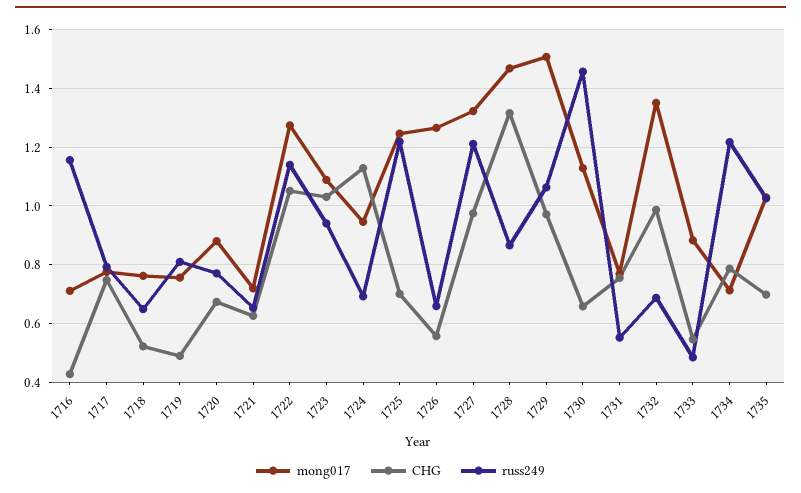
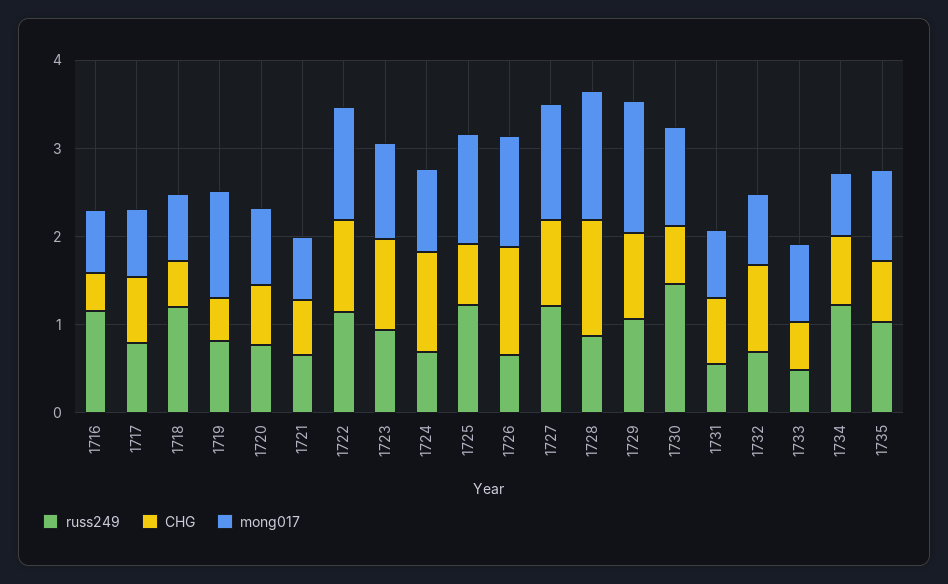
russ249, 1718: 0.65 -> 1.2
mong017, 1719: 0.75 -> 1.2
CHG, 1726: 0.55 -> 1.2
mong017, 1732: 1.35 -> 0.8

